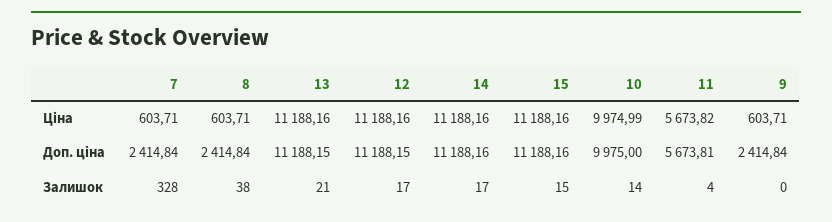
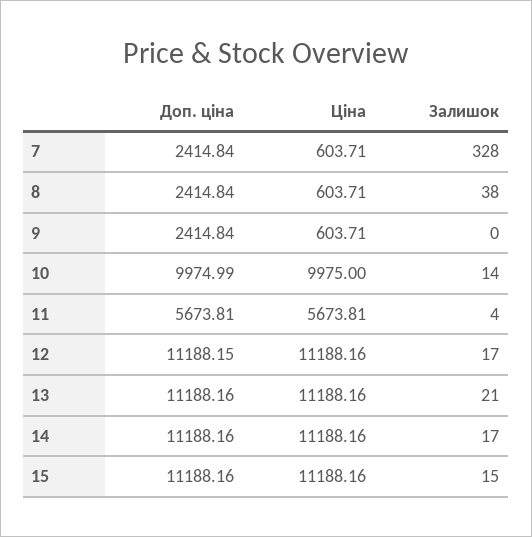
10, Ціна: 9974.99 -> 9975
11, Ціна: 5673.82 -> 5673.81
13, Доп. ціна: 11188.15 -> 11188.16
10, Доп. ціна: 9975 -> 9974.99

